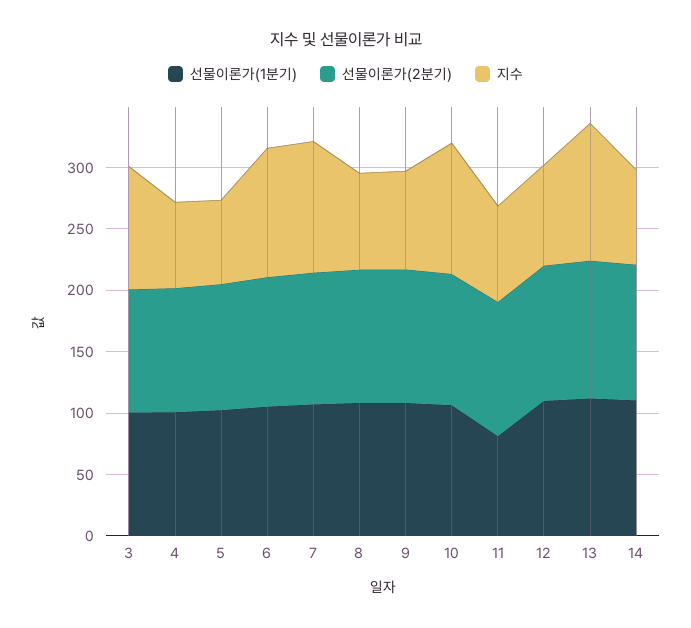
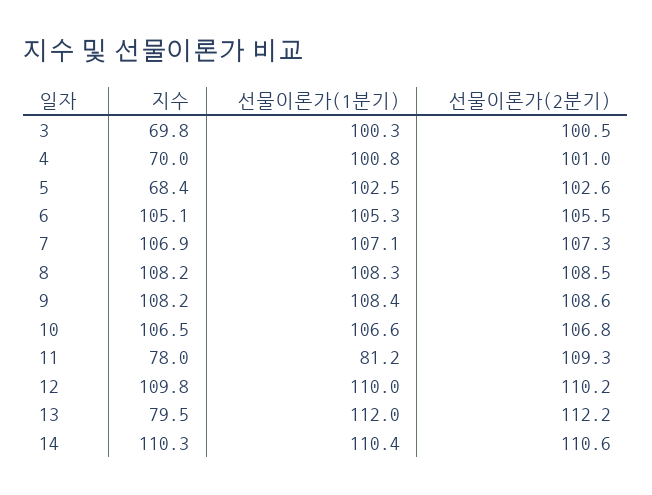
지수, 3: 100 -> 69.8
지수, 8: 80 -> 108.2
지수, 9: 80 -> 108.2
지수, 12: 80 -> 109.8
지수, 13: 110 -> 79.5
지수, 14: 80 -> 110.3

